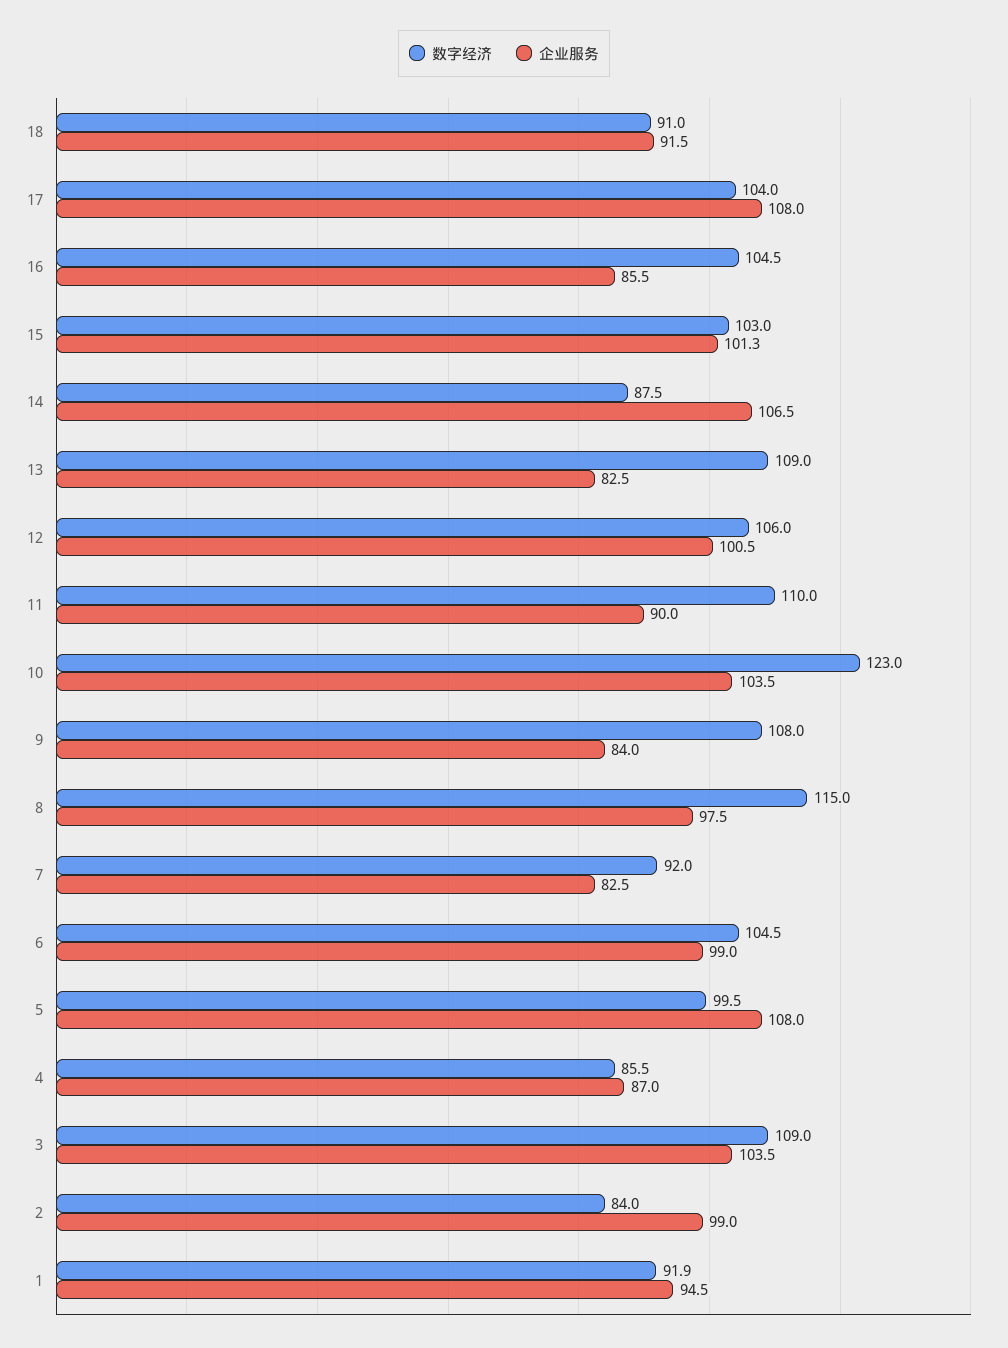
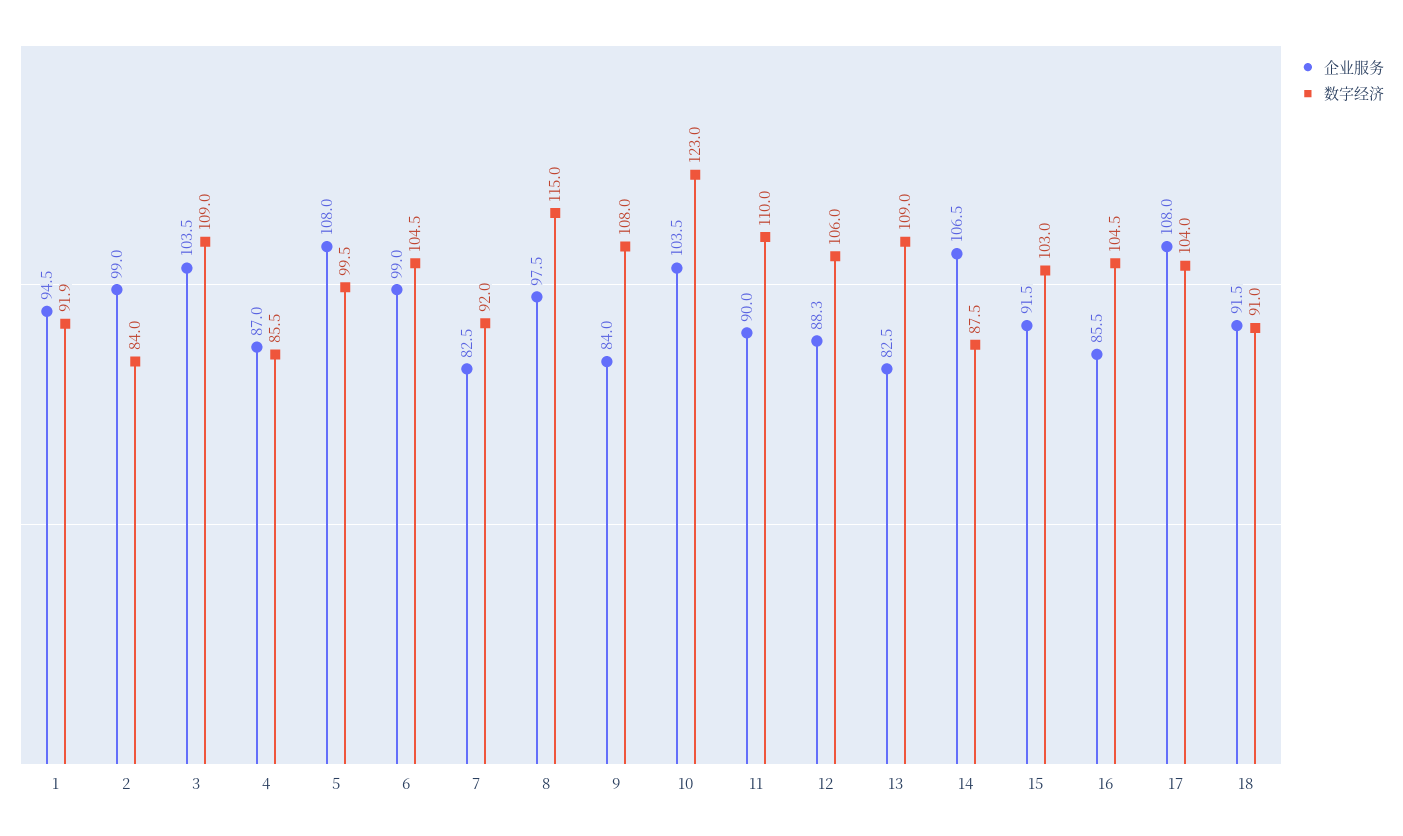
企业服务, 15: 101.3 -> 91.5
企业服务, 12: 100.5 -> 88.3

